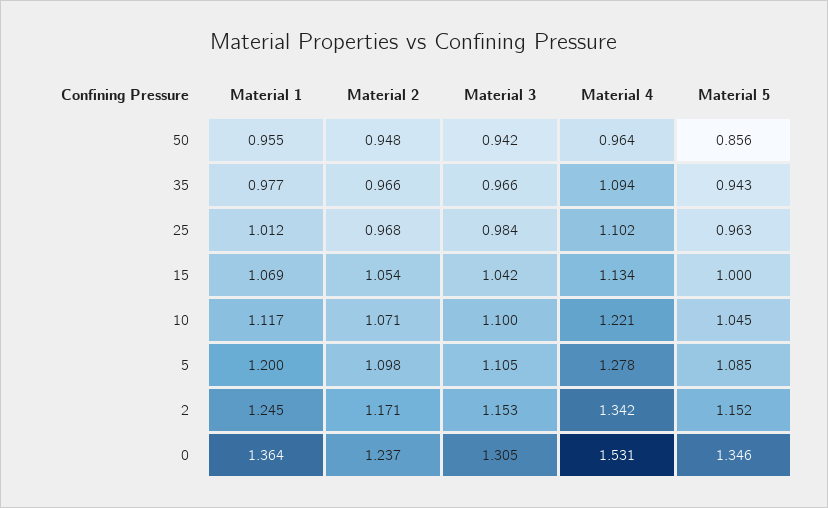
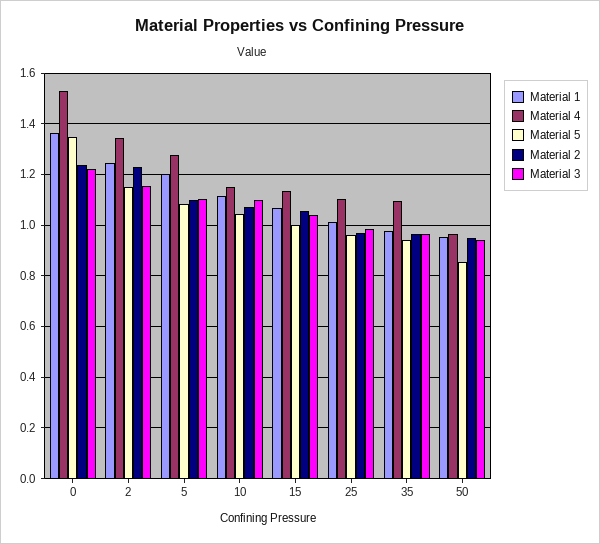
Material 4, 10: 1.221 -> 1.15
Material 2, 2: 1.171 -> 1.225
Material 3, 0: 1.305 -> 1.225

